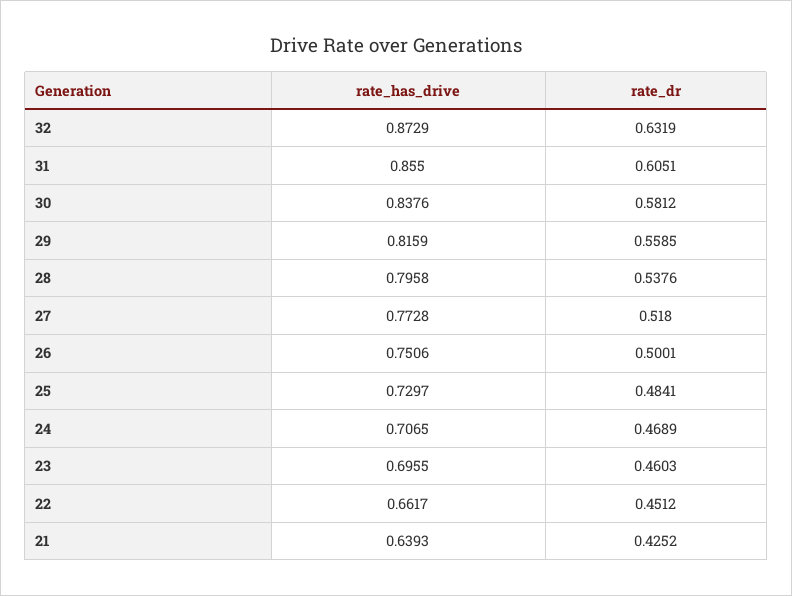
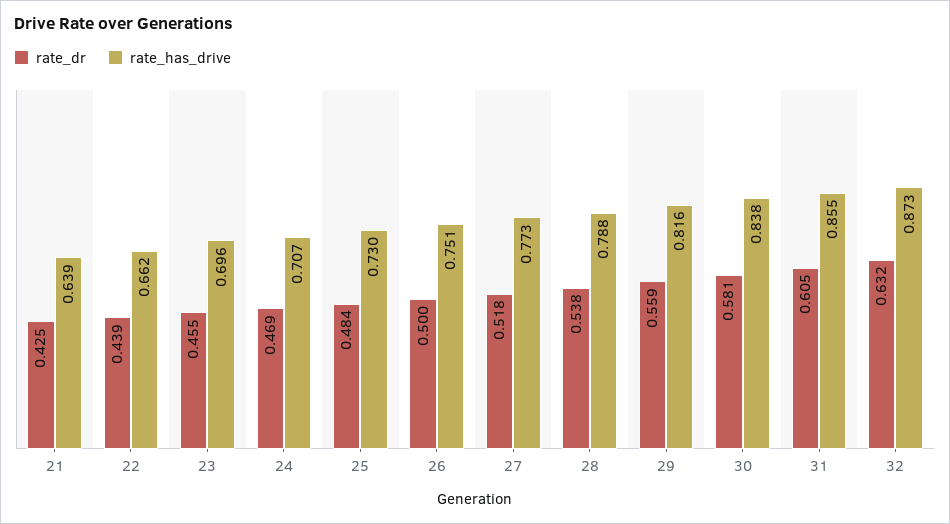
rate_has_drive, 28: 0.7958 -> 0.788
rate_dr, 23: 0.4603 -> 0.455
rate_dr, 22: 0.4512 -> 0.439

